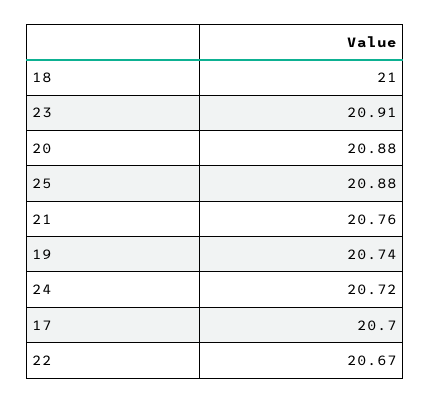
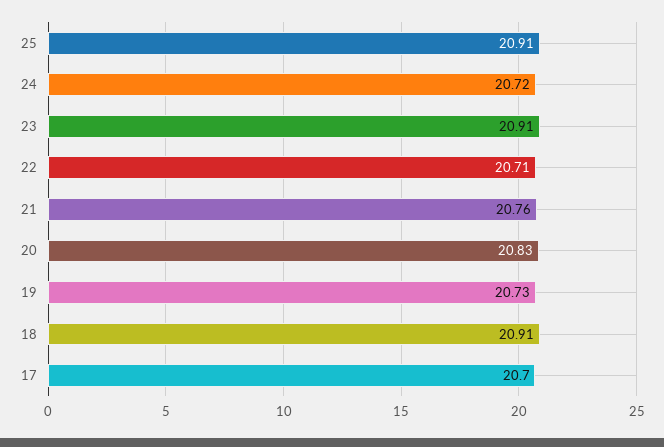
18: 21 -> 20.91
20: 20.88 -> 20.83
25: 20.88 -> 20.91
19: 20.74 -> 20.73
22: 20.67 -> 20.71

